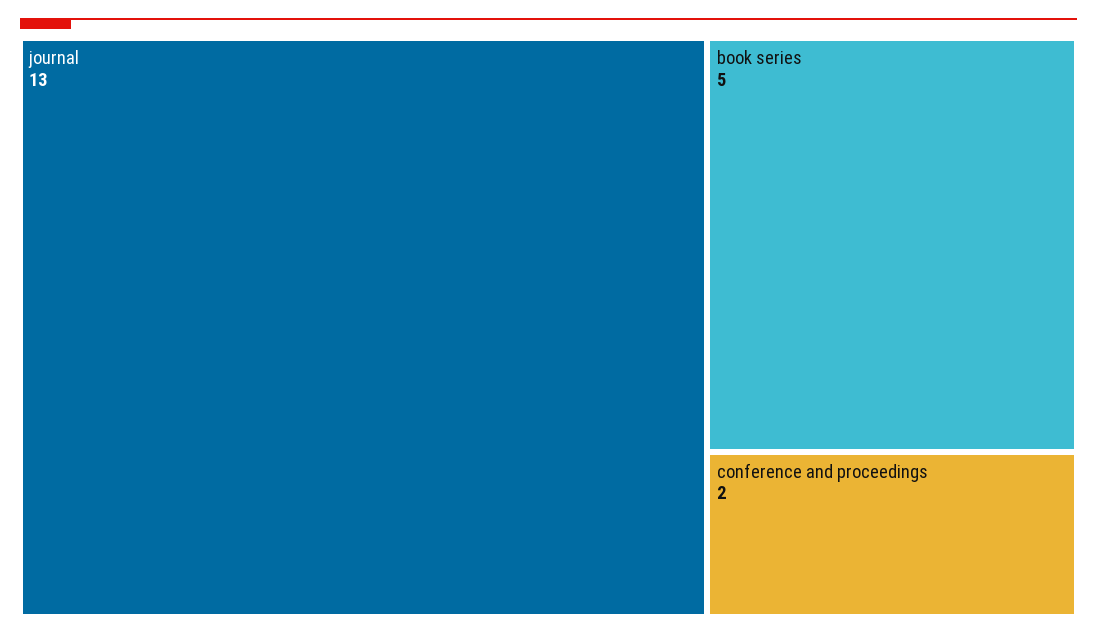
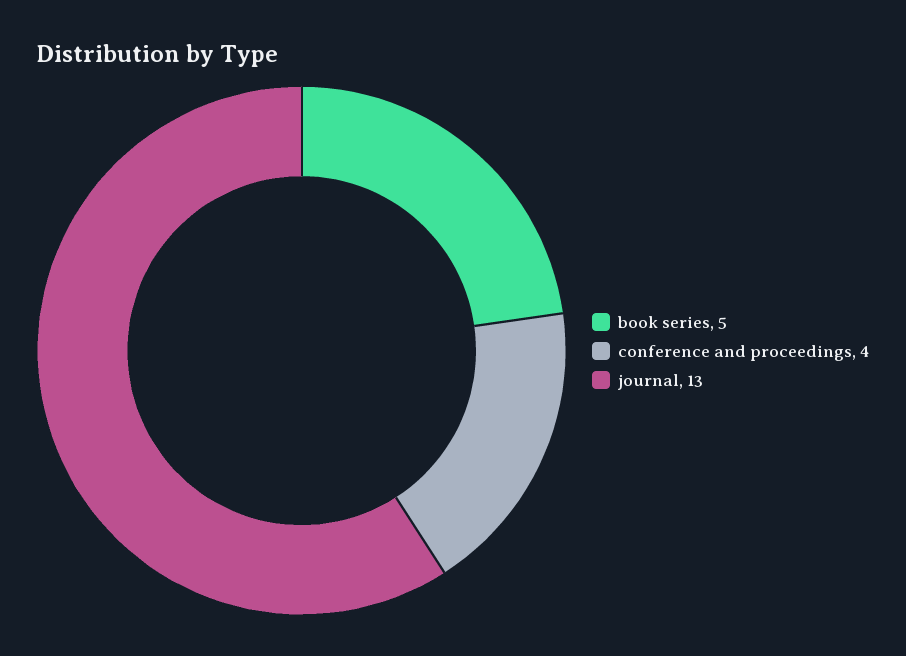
conference and proceedings: 2 -> 4

